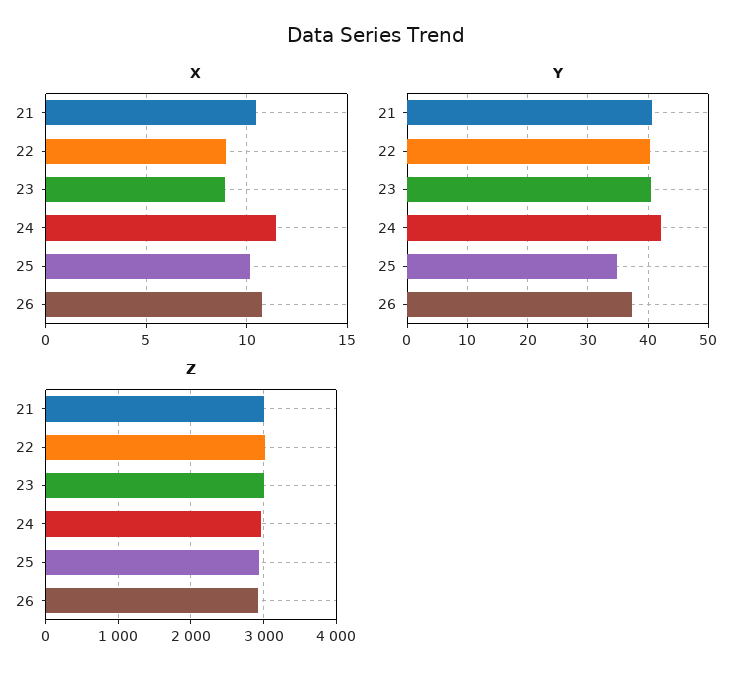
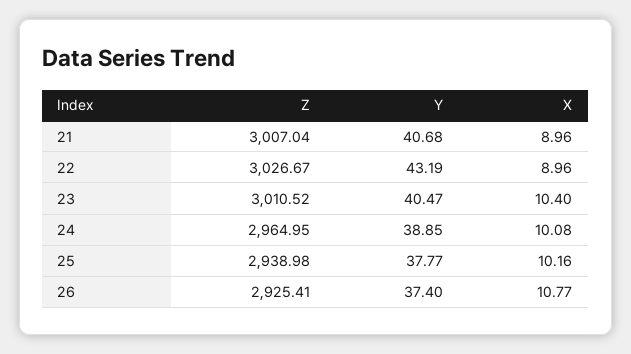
X, 21: 10.5 -> 8.96
X, 23: 9 -> 10.4
X, 24: 11.5 -> 10.08
Y, 22: 40 -> 43.19
Y, 24: 42 -> 38.85
Y, 25: 35 -> 37.77

